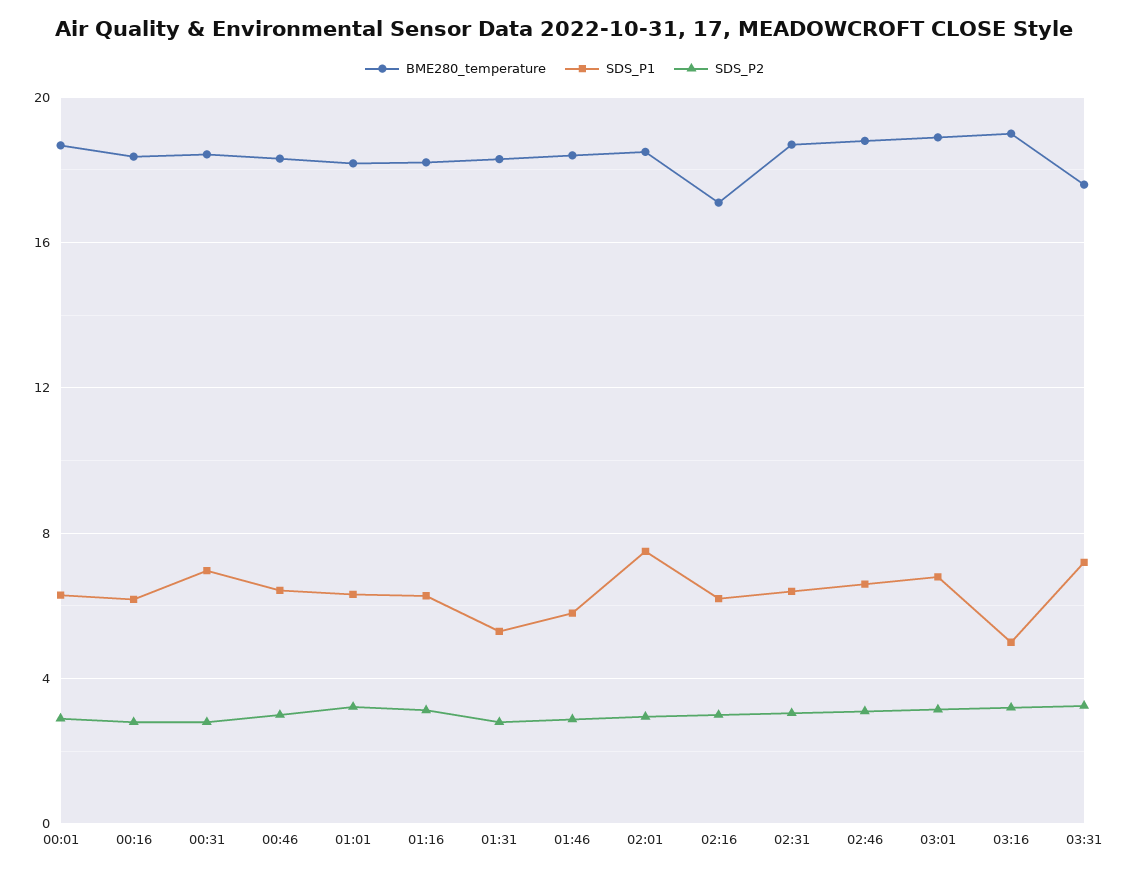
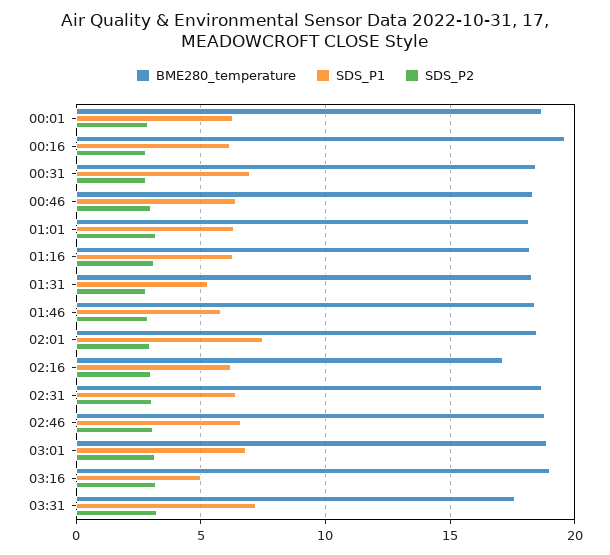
BME280_temperature, 00:16: 18.5 -> 19.5

